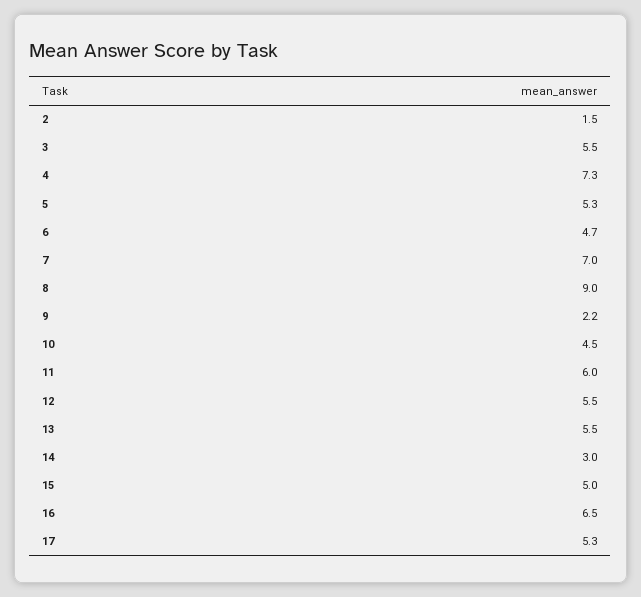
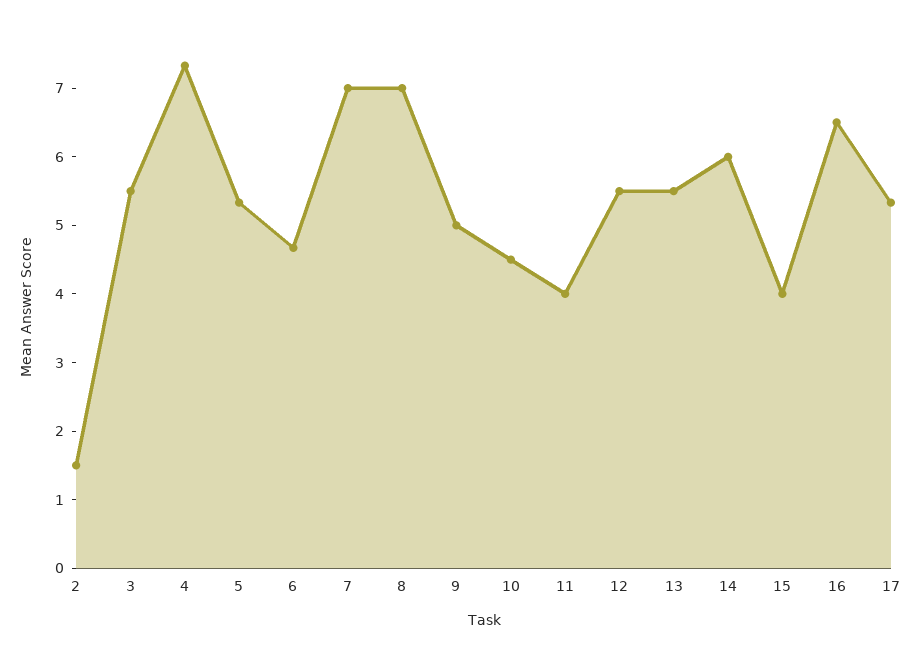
8: 9 -> 7
9: 2.2 -> 5
11: 6 -> 4
14: 3 -> 6
15: 5 -> 4

